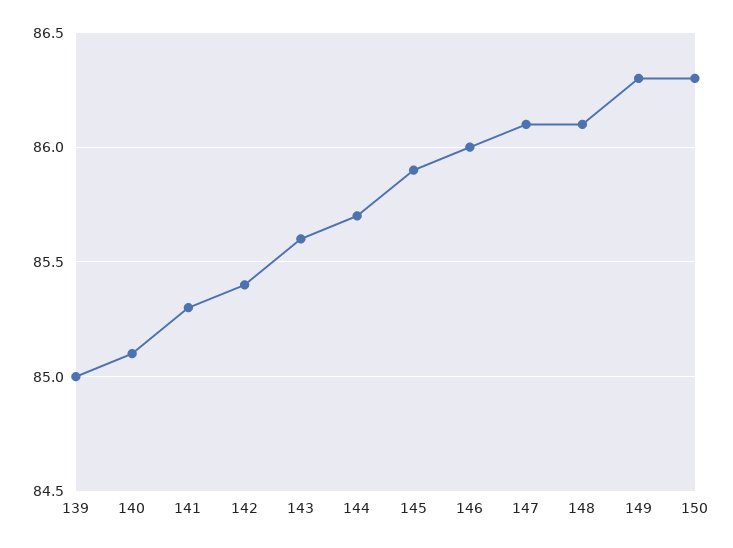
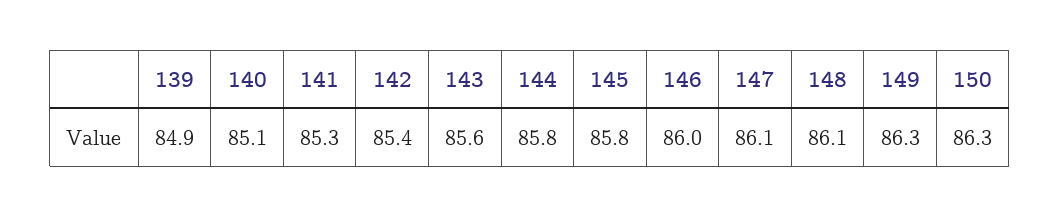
139: 85 -> 84.9
144: 85.7 -> 85.8
145: 85.9 -> 85.8

